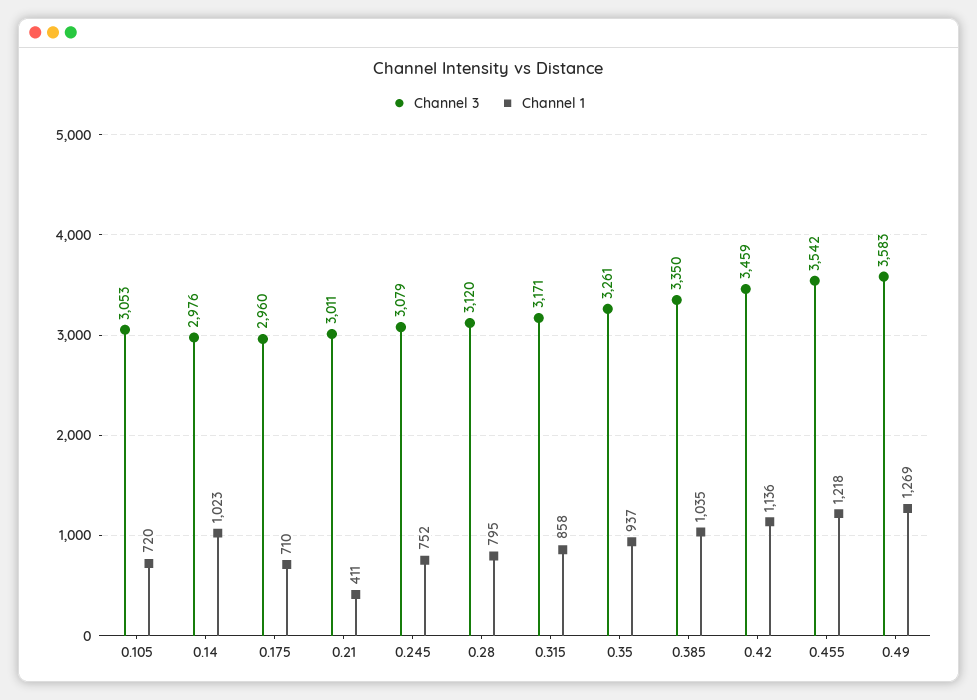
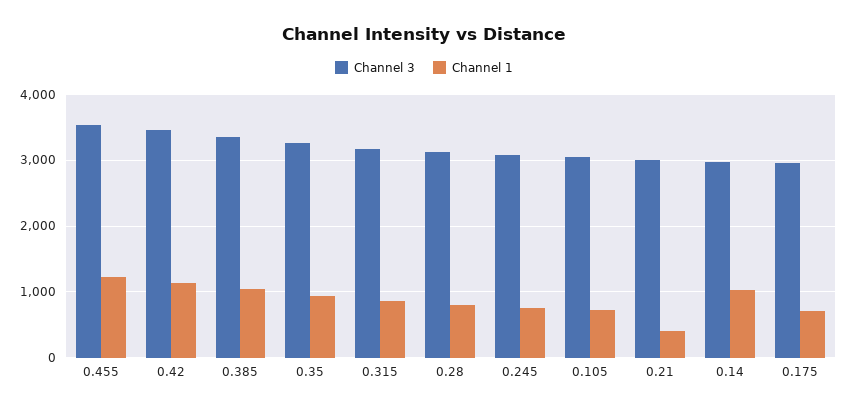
Channel 3, 0.49: 3583 -> none
Channel 1, 0.49: 1269 -> none

